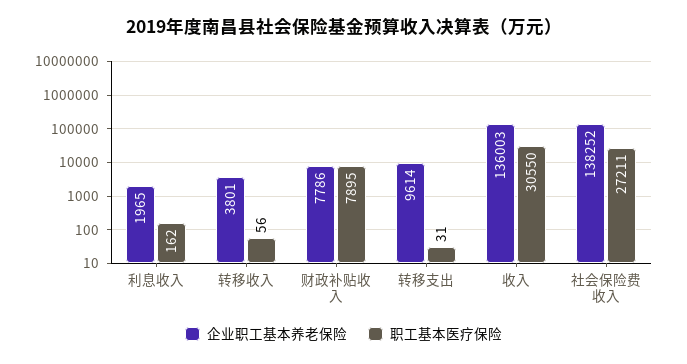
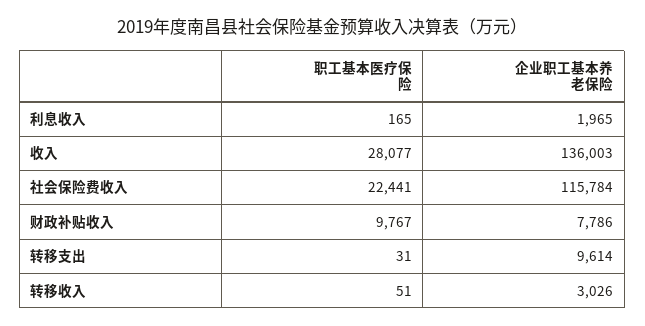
职工基本医疗保险, 利息收入: 162 -> 165
企业职工基本养老保险, 转移收入: 3801 -> 3026
职工基本医疗保险, 转移收入: 56 -> 51
职工基本医疗保险, 财政补贴收入: 7895 -> 9767
职工基本医疗保险, 收入: 30550 -> 28077
企业职工基本养老保险, 社会保险费收入: 138252 -> 115784
职工基本医疗保险, 社会保险费收入: 27211 -> 22441

